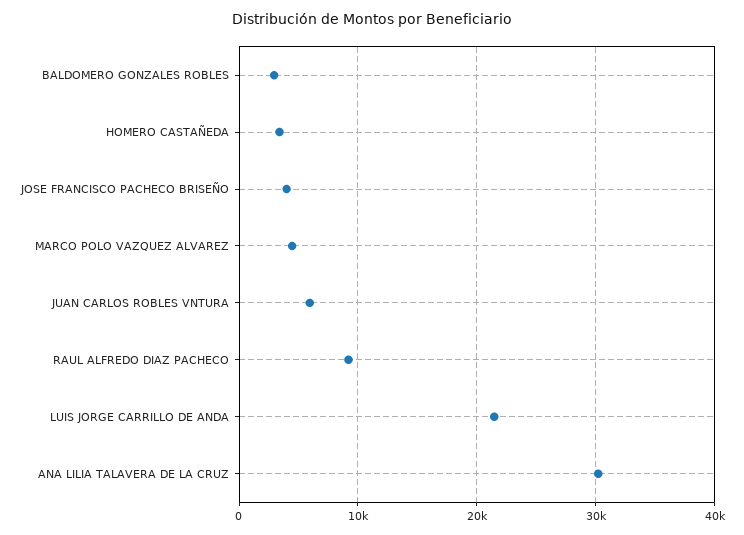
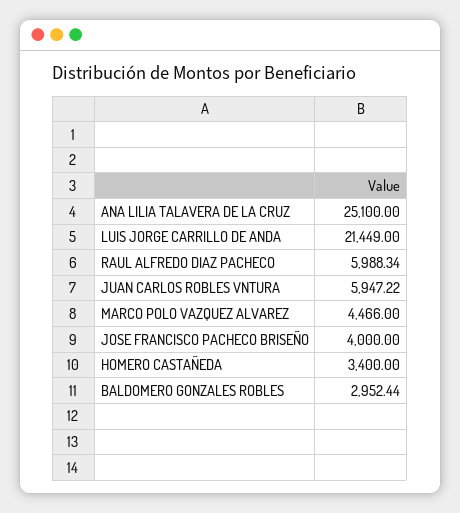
RAUL ALFREDO DIAZ PACHECO: 9000 -> 5988.34
ANA LILIA TALAVERA DE LA CRUZ: 30000 -> 25100

